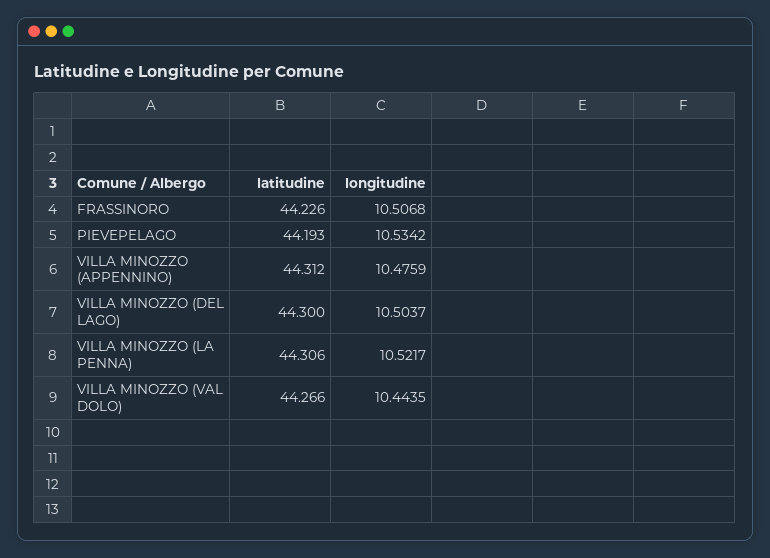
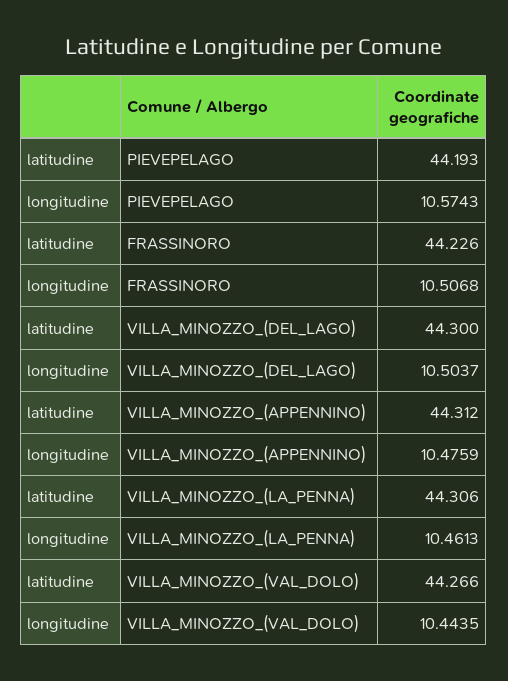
longitudine, PIEVEPELAGO: 10.5342 -> 10.5743
longitudine, VILLA MINOZZO (LA PENNA): 10.5217 -> 10.4613

